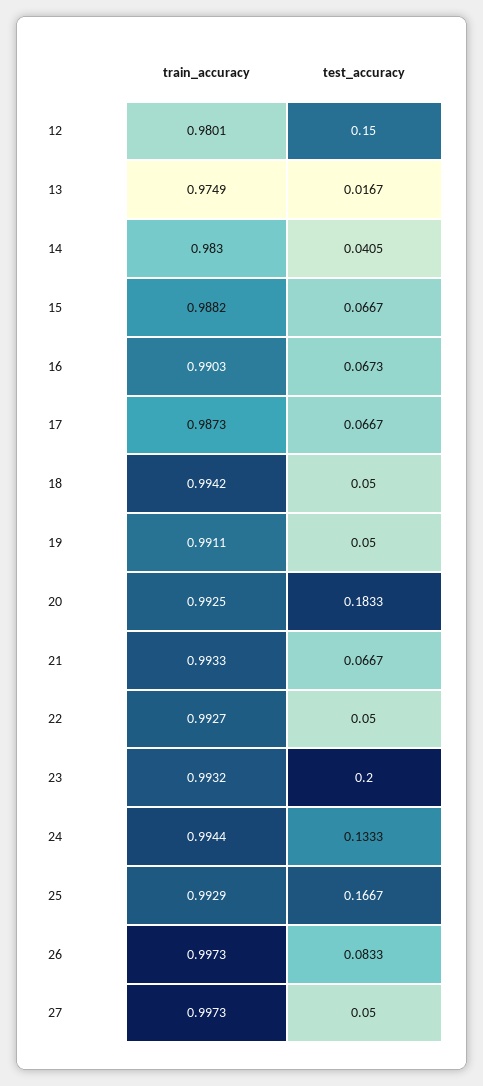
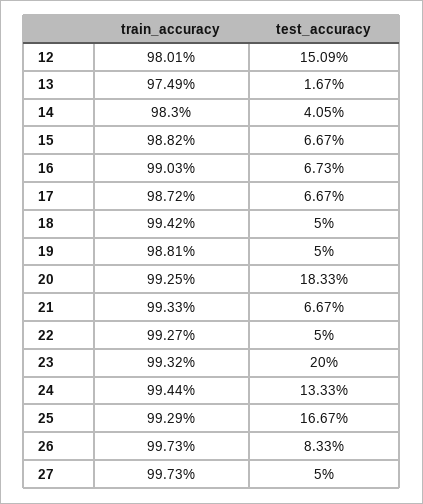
test_accuracy, 12: 0.15 -> 0.1509
train_accuracy, 17: 0.9873 -> 0.9872
train_accuracy, 19: 0.9911 -> 0.9881

